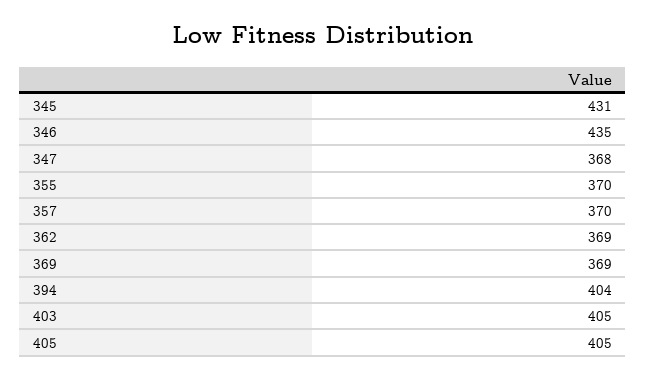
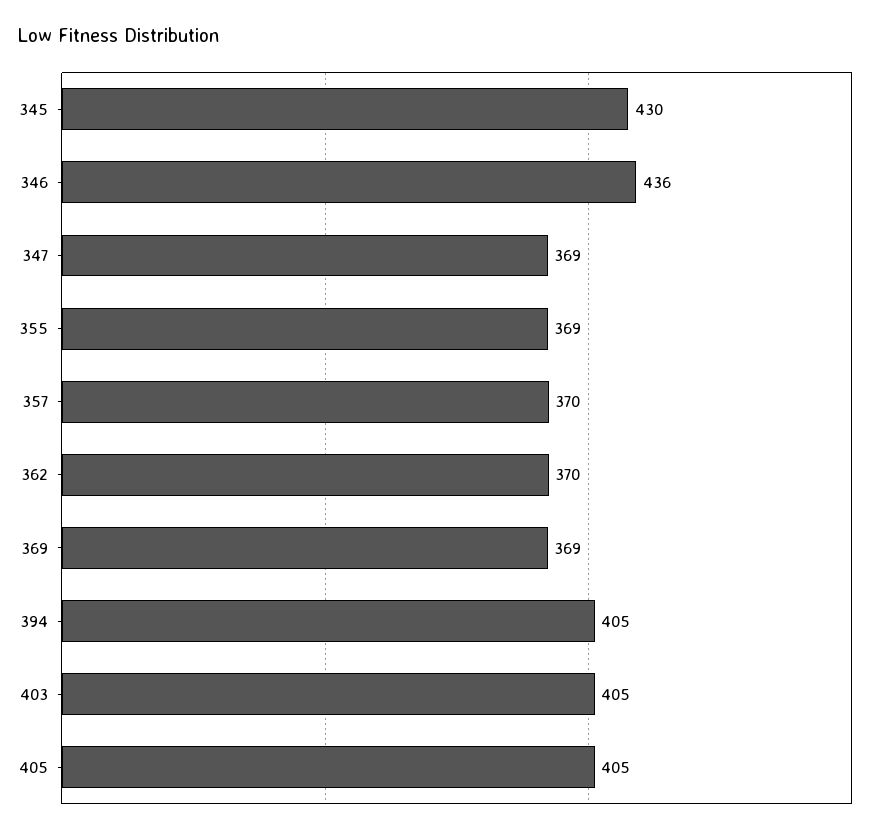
345: 431 -> 430
346: 435 -> 436
347: 368 -> 369
355: 370 -> 369
362: 369 -> 370
394: 404 -> 405

